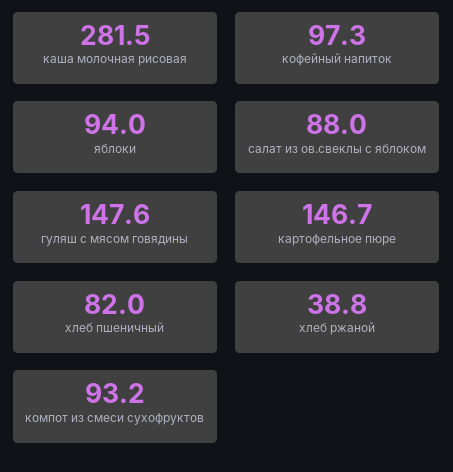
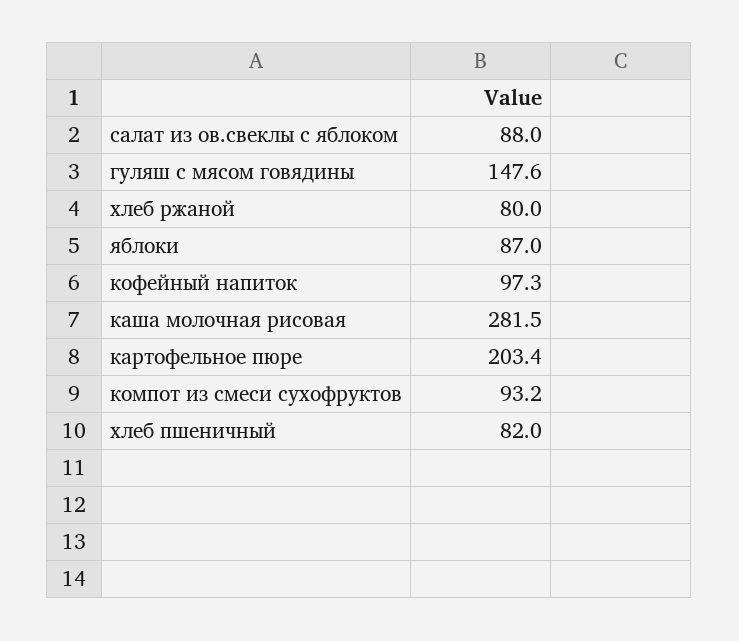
яблоки: 94 -> 87
картофельное пюре: 146.7 -> 203.4
хлеб ржаной: 38.8 -> 80

